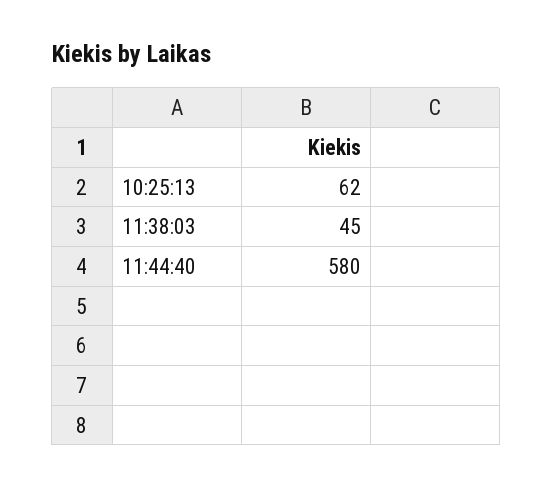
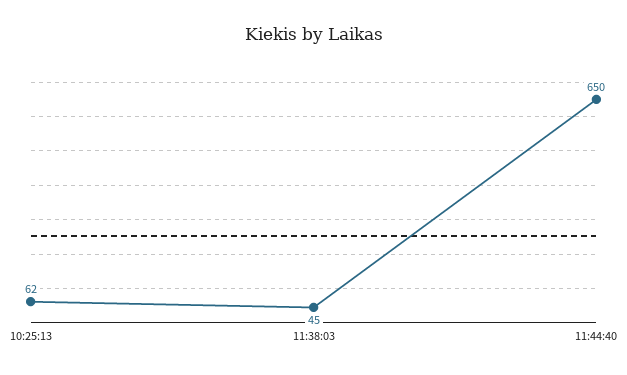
11:44:40: 580 -> 650

